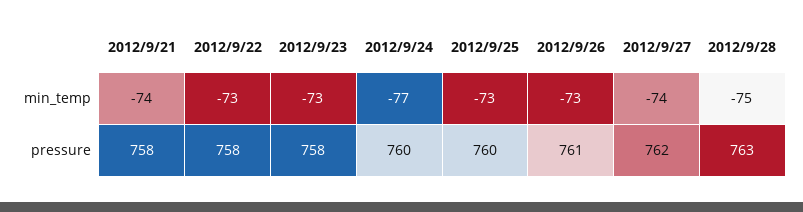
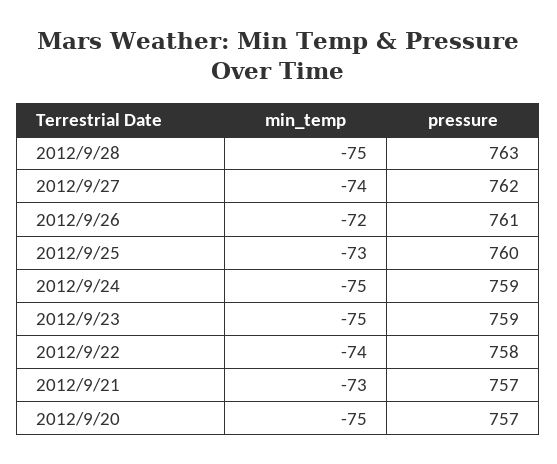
2012/9/21, min_temp: -74 -> -73
2012/9/22, min_temp: -73 -> -74
2012/9/23, min_temp: -73 -> -75
2012/9/24, min_temp: -77 -> -75
2012/9/26, min_temp: -73 -> -72
2012/9/21, pressure: 758 -> 757
2012/9/23, pressure: 758 -> 759
2012/9/24, pressure: 760 -> 759
2012/9/20, min_temp: none -> -75
2012/9/20, pressure: none -> 757

